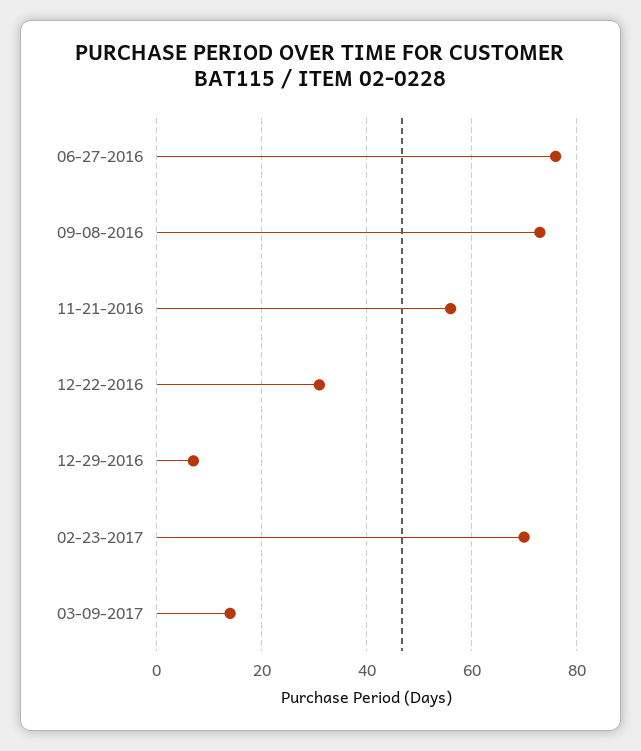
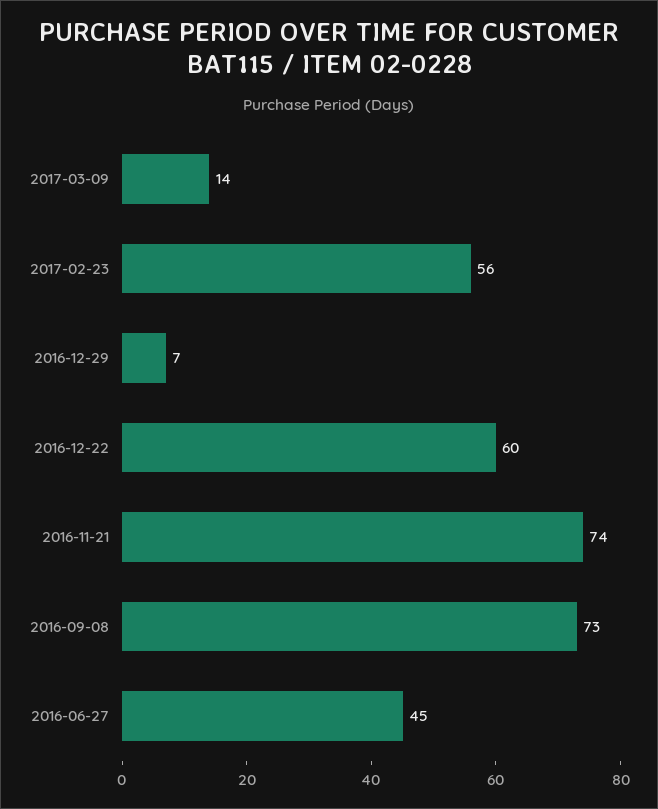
06-27-2016: 75 -> 45
11-21-2016: 55 -> 74
12-22-2016: 30 -> 60
02-23-2017: 70 -> 56

